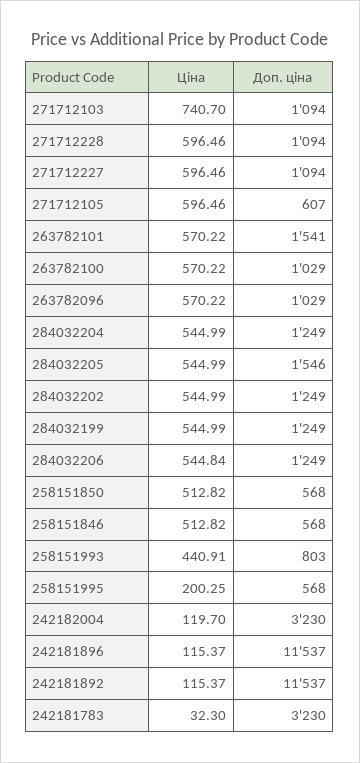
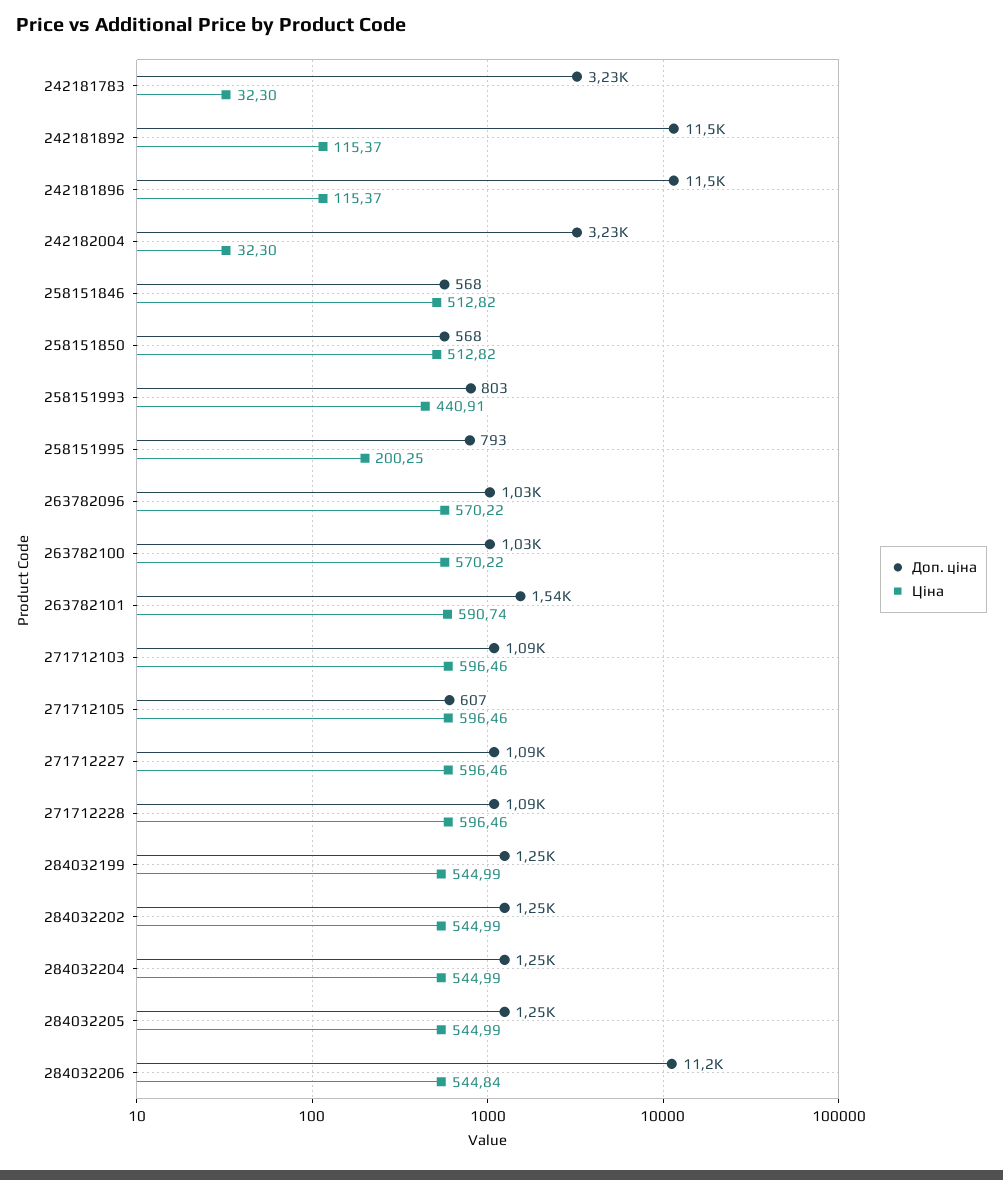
Ціна, 271712103: 740.7 -> 596.46
Ціна, 263782101: 570.22 -> 590.74
Доп. ціна, 284032205: 1546 -> 1250
Доп. ціна, 284032206: 1249 -> 11200
Доп. ціна, 258151995: 568 -> 793
Ціна, 242182004: 119.7 -> 32.3

